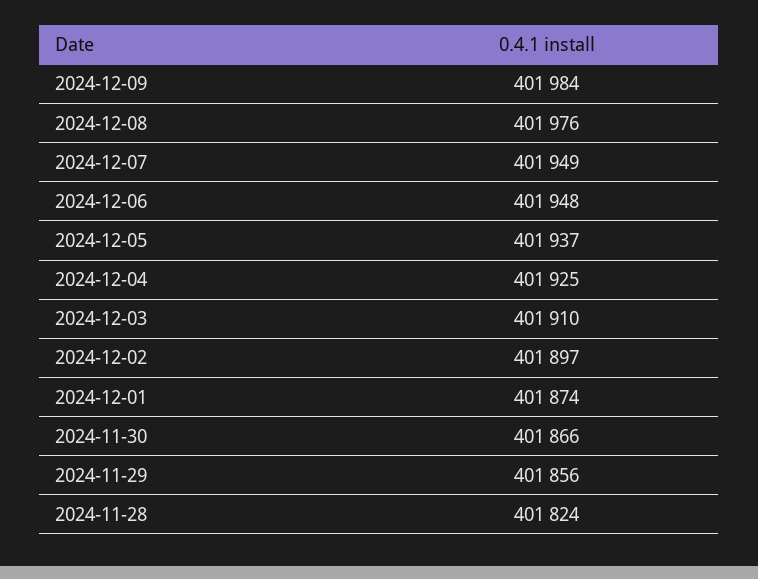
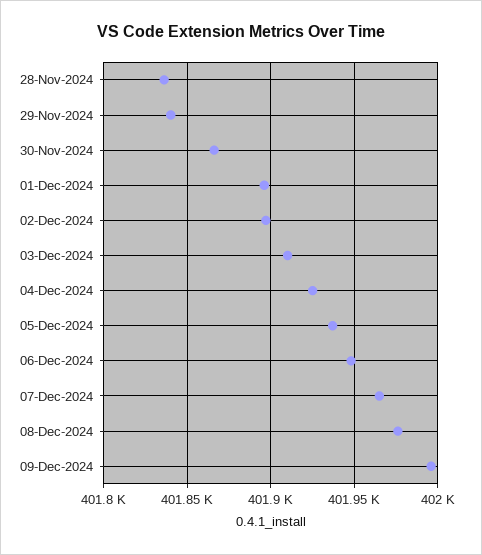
2024-12-09: 401984 -> 401995
2024-12-07: 401949 -> 401965
2024-12-01: 401874 -> 401895
2024-11-29: 401856 -> 401840
2024-11-28: 401824 -> 401835

